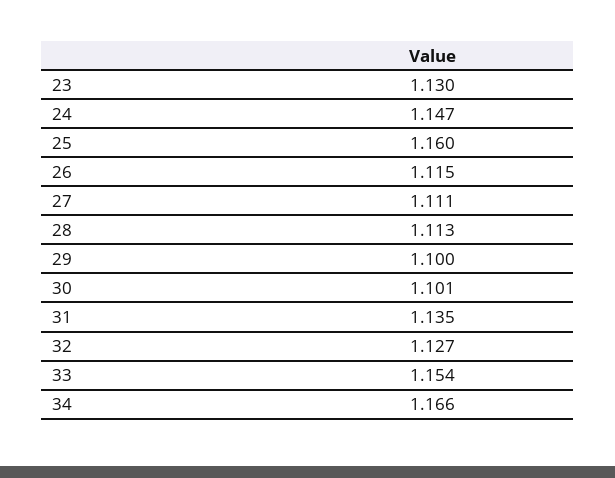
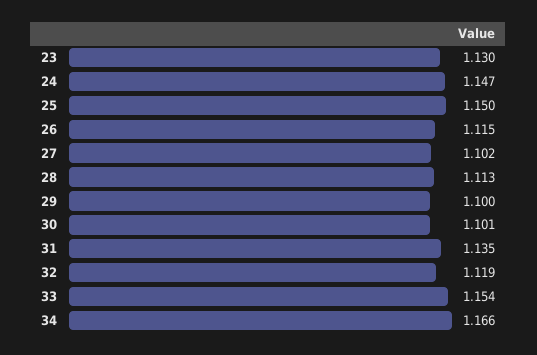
25: 1.16 -> 1.15
27: 1.111 -> 1.102
32: 1.127 -> 1.119

